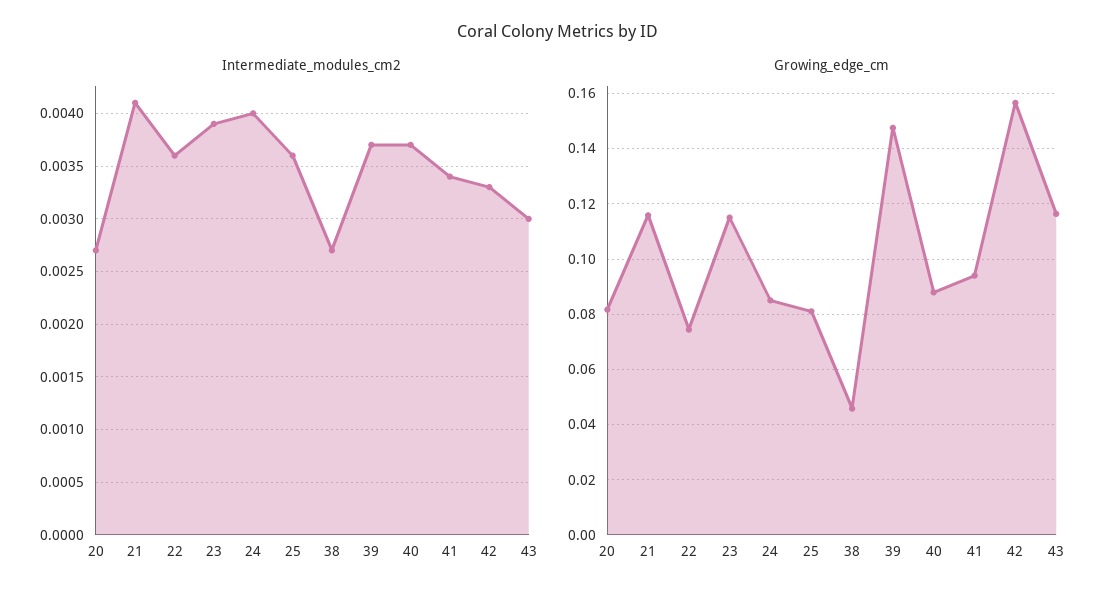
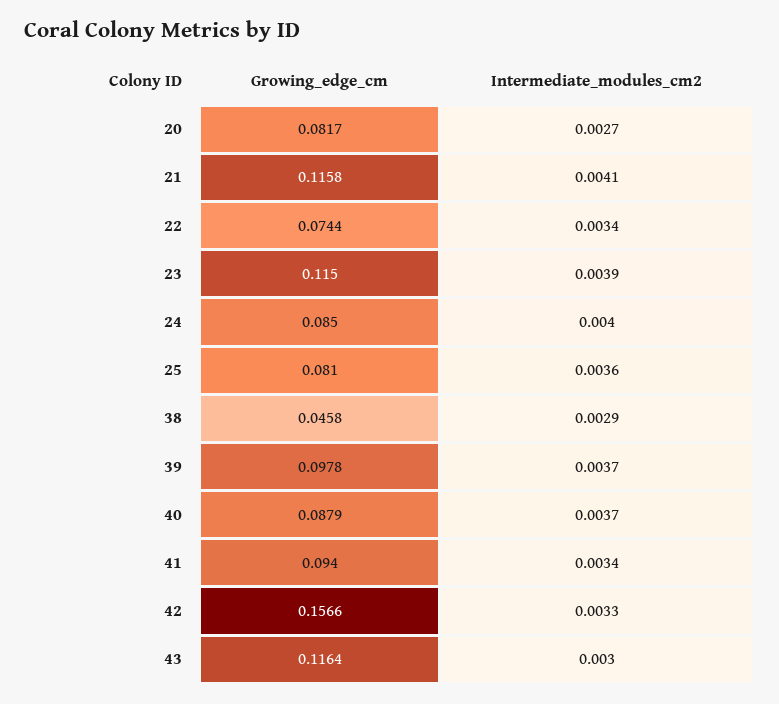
Intermediate_modules_cm2, 22: 0.0036 -> 0.0034
Intermediate_modules_cm2, 38: 0.0027 -> 0.0029
Growing_edge_cm, 39: 0.1475 -> 0.0978

